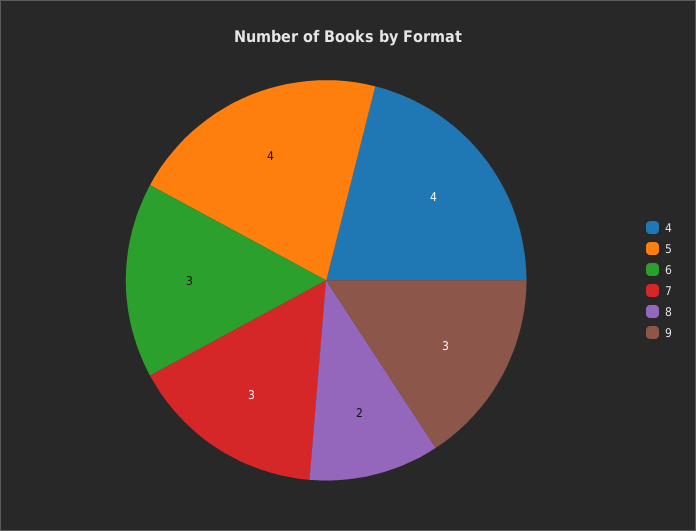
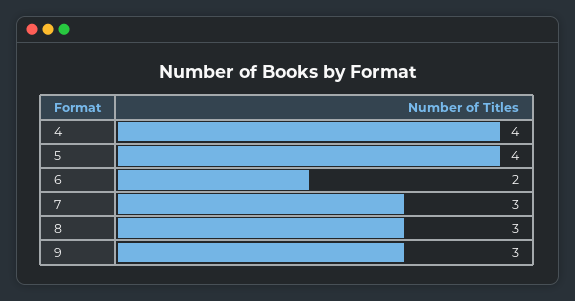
6: 3 -> 2
8: 2 -> 3

